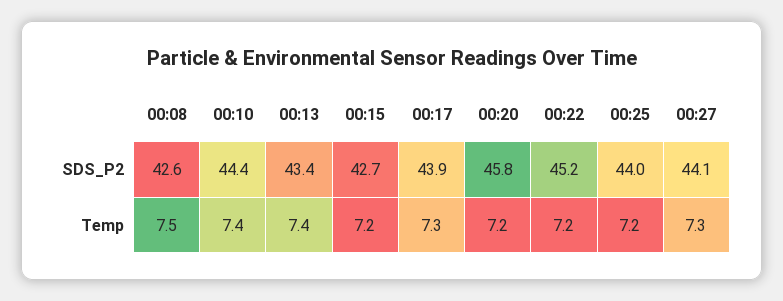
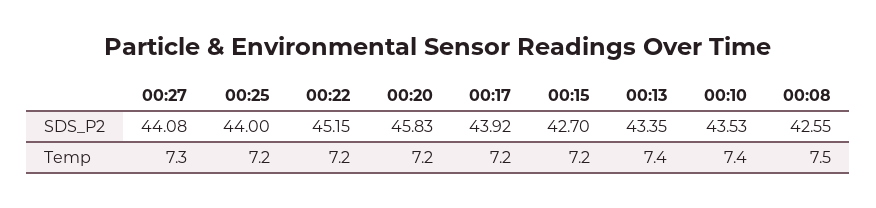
00:10, SDS_P2: 44.4 -> 43.53
00:17, Temp: 7.3 -> 7.2

